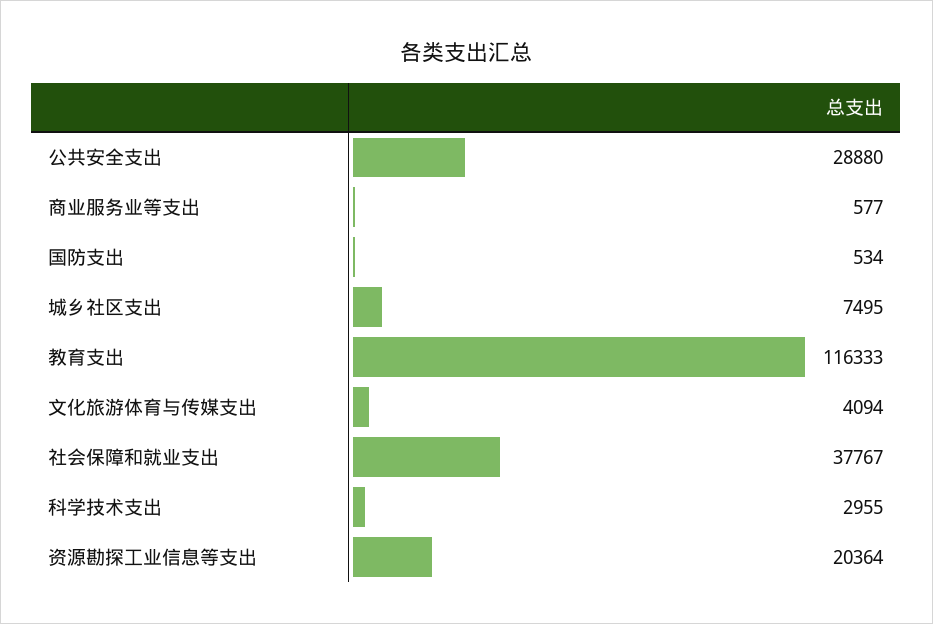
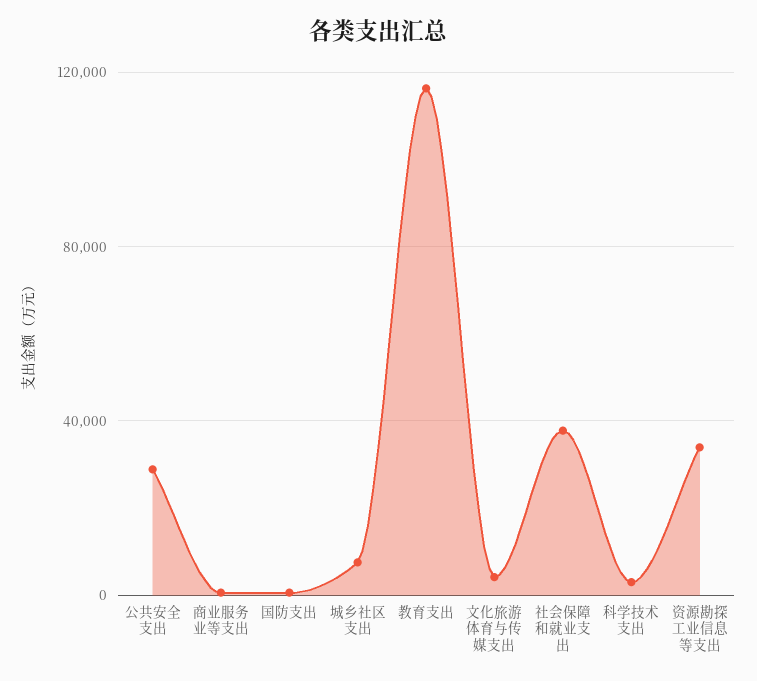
资源勘探工业信息等支出: 20364 -> 35000

